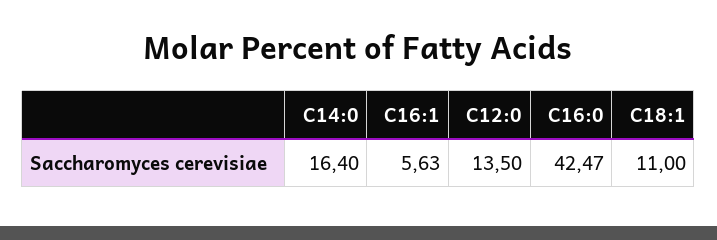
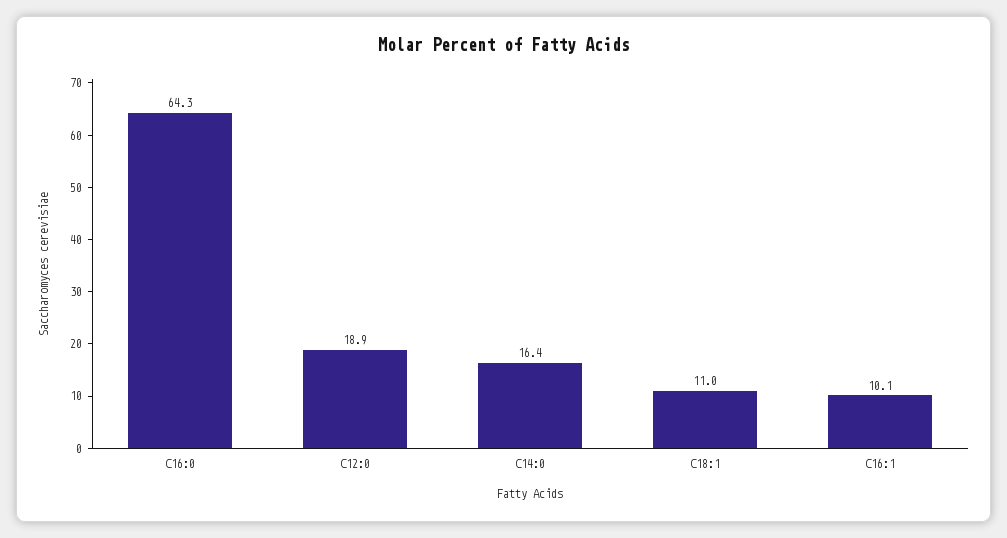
C16:1: 5.63 -> 10.1
C12:0: 13.5 -> 18.9
C16:0: 42.47 -> 64.3

